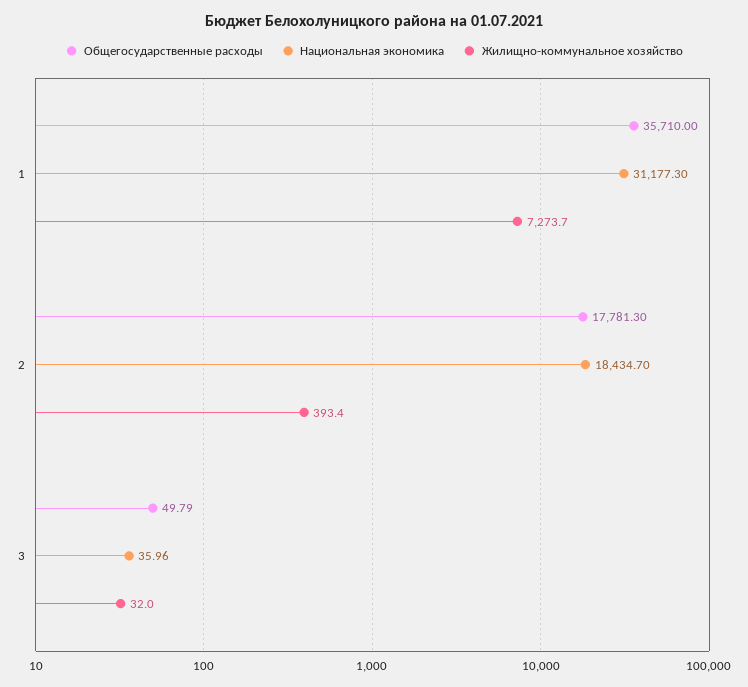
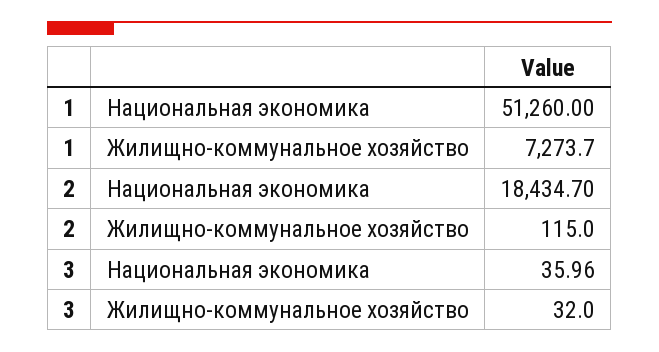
Общегосударственные расходы, 1: 35710 -> none
Национальная экономика, 1: 31177.3 -> 51260
Общегосударственные расходы, 2: 17781.3 -> none
Жилищно-коммунальное хозяйство, 2: 393.4 -> 115
Общегосударственные расходы, 3: 49.79 -> none

